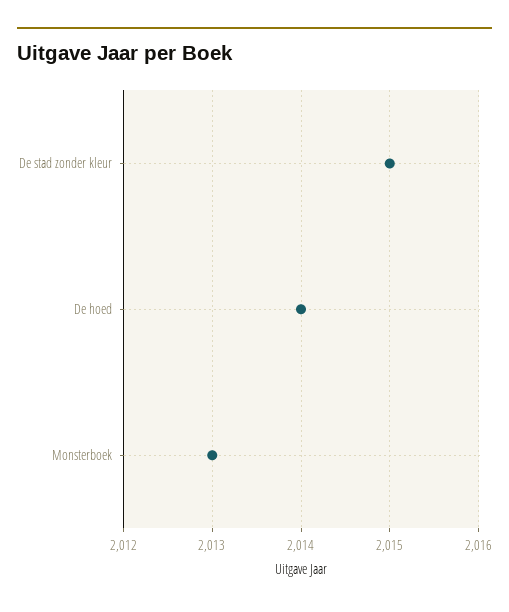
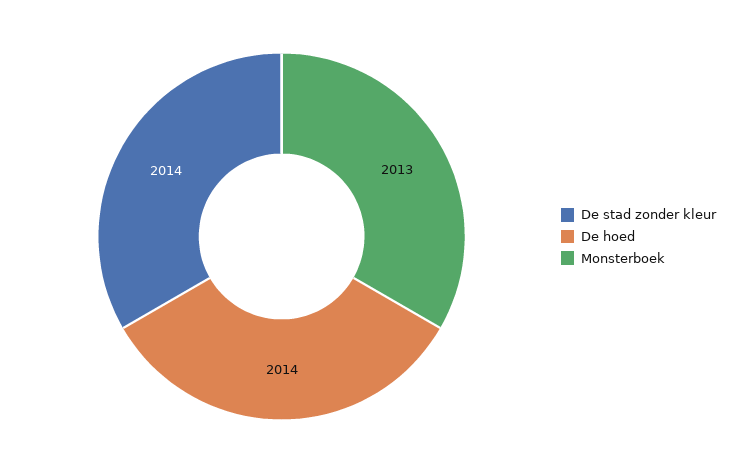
De stad zonder kleur: 2015 -> 2014

